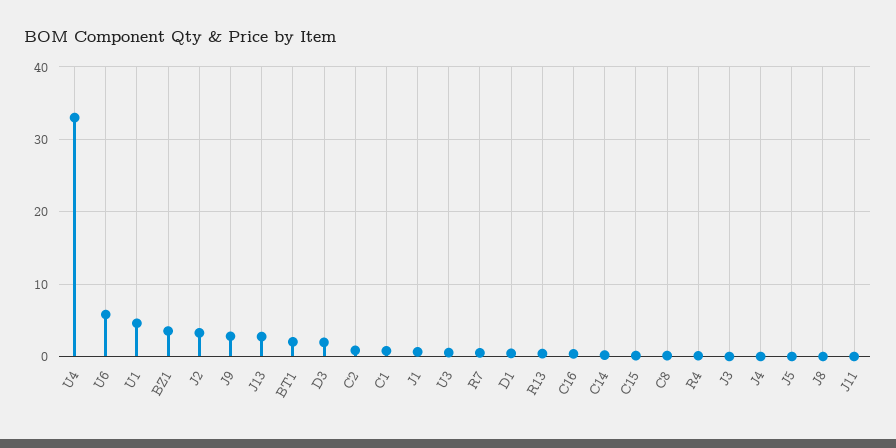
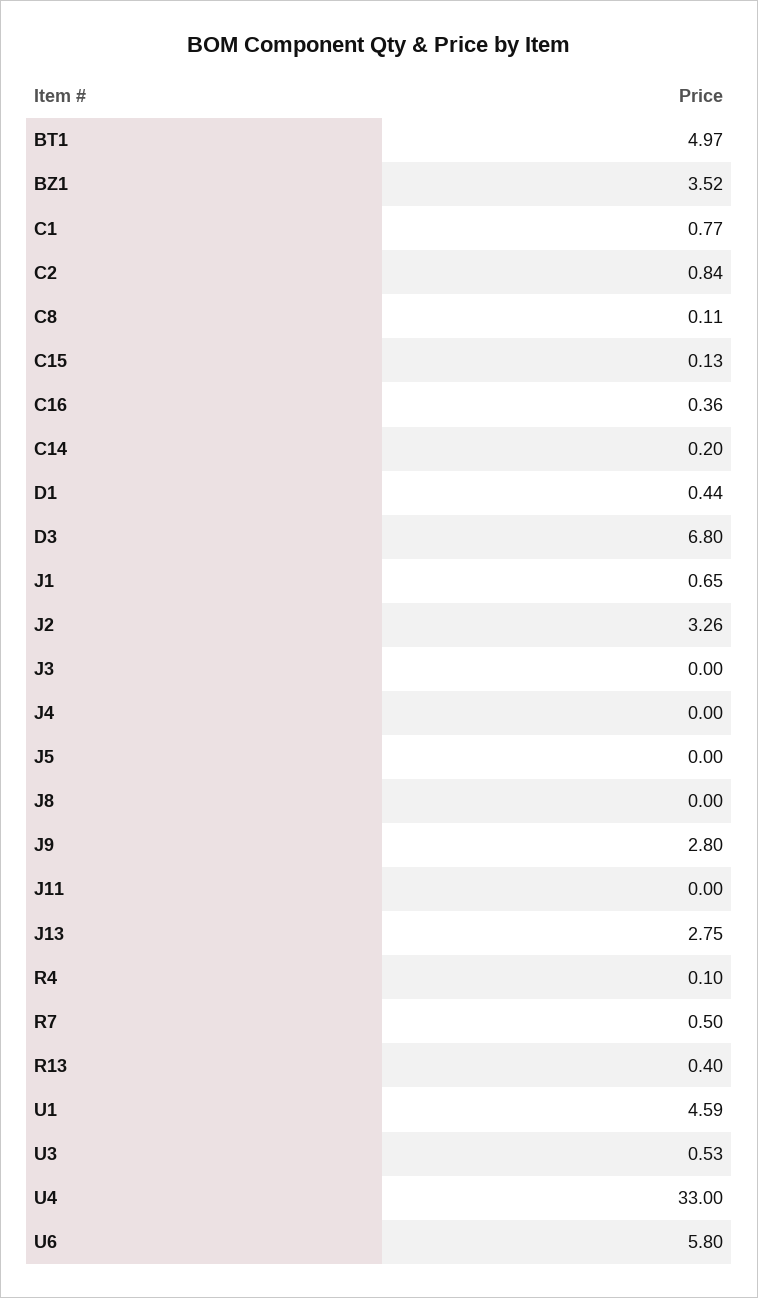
BT1: 2 -> 4.97
D3: 2 -> 6.8

